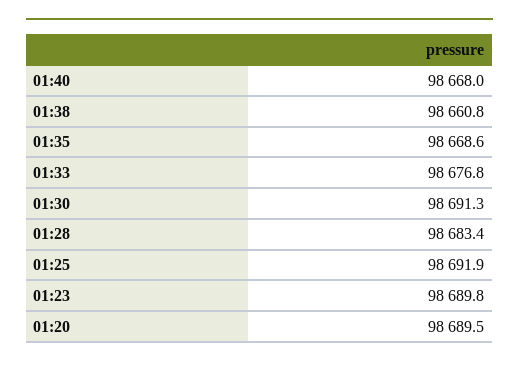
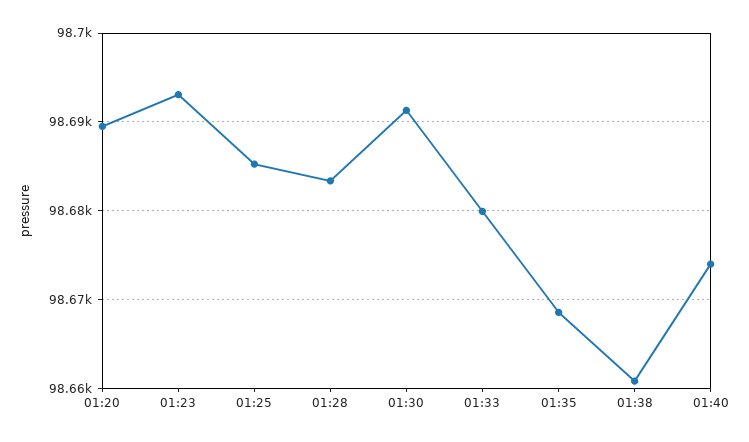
01:40: 98668 -> 98674
01:33: 98676.8 -> 98680
01:25: 98691.9 -> 98685
01:23: 98689.8 -> 98693

